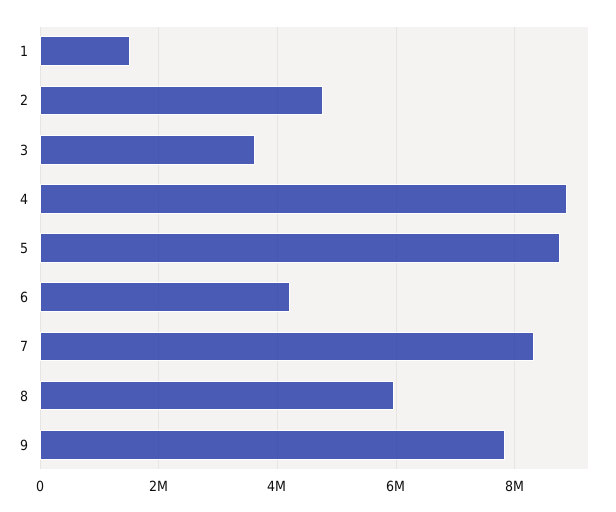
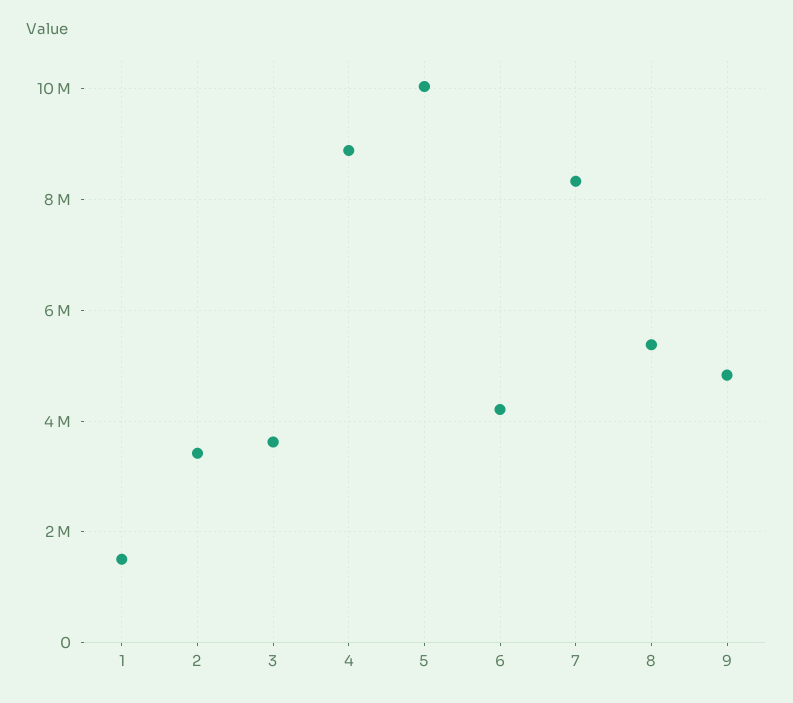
2: 4800000 -> 3400000
5: 8800000 -> 10000000
8: 6000000 -> 5400000
9: 7800000 -> 4800000

